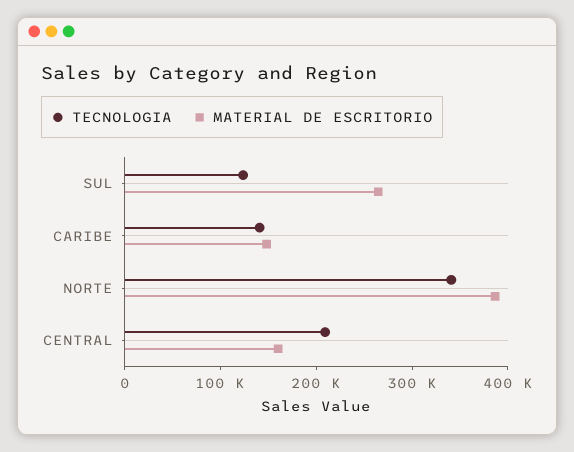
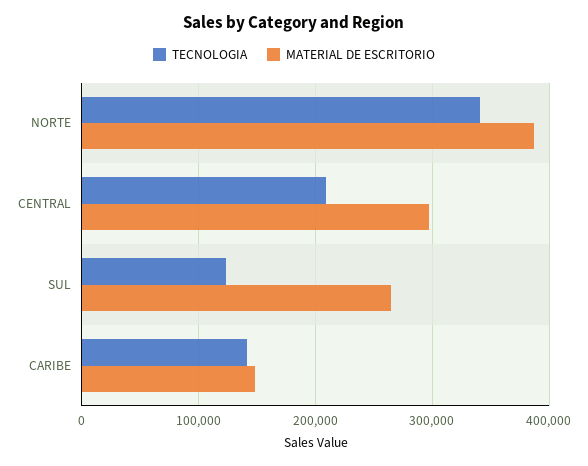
MATERIAL DE ESCRITORIO, CENTRAL: 160000 -> 300000

